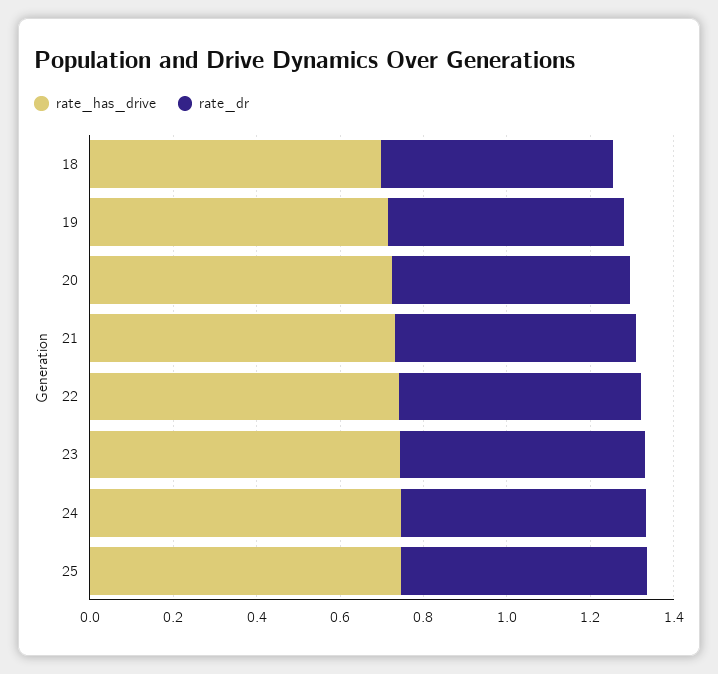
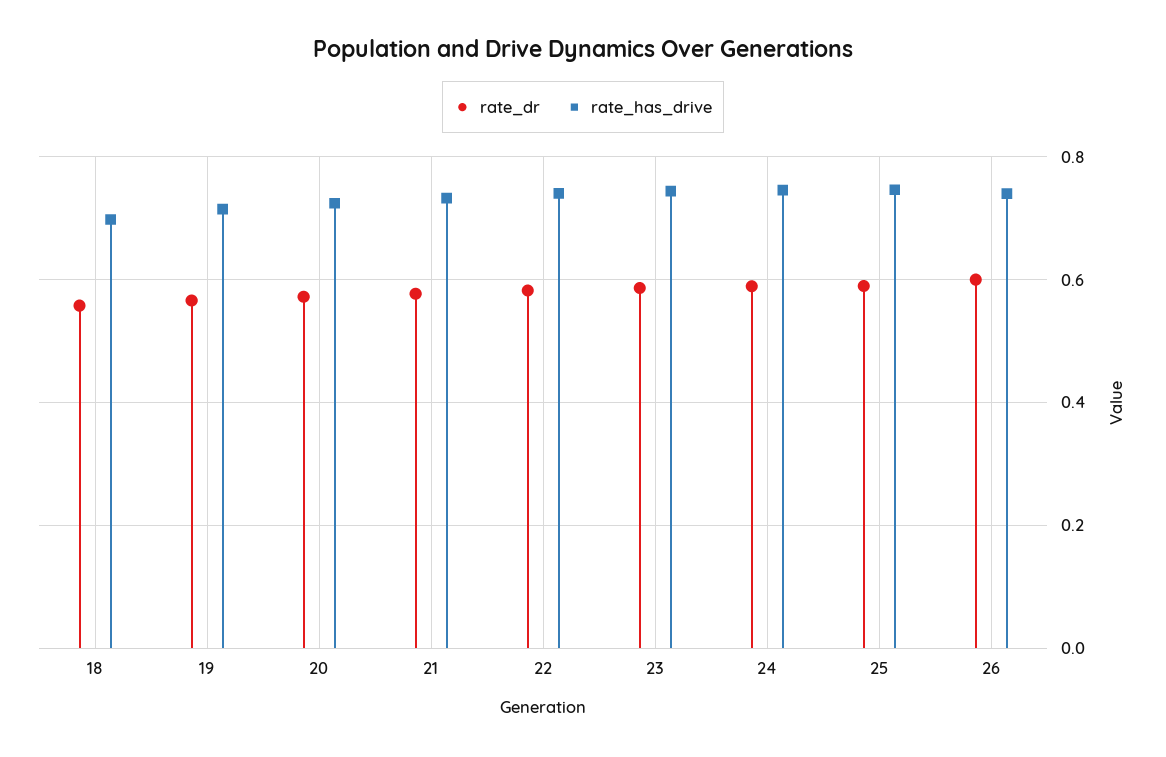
rate_dr, 26: none -> 0.6
rate_has_drive, 26: none -> 0.74

